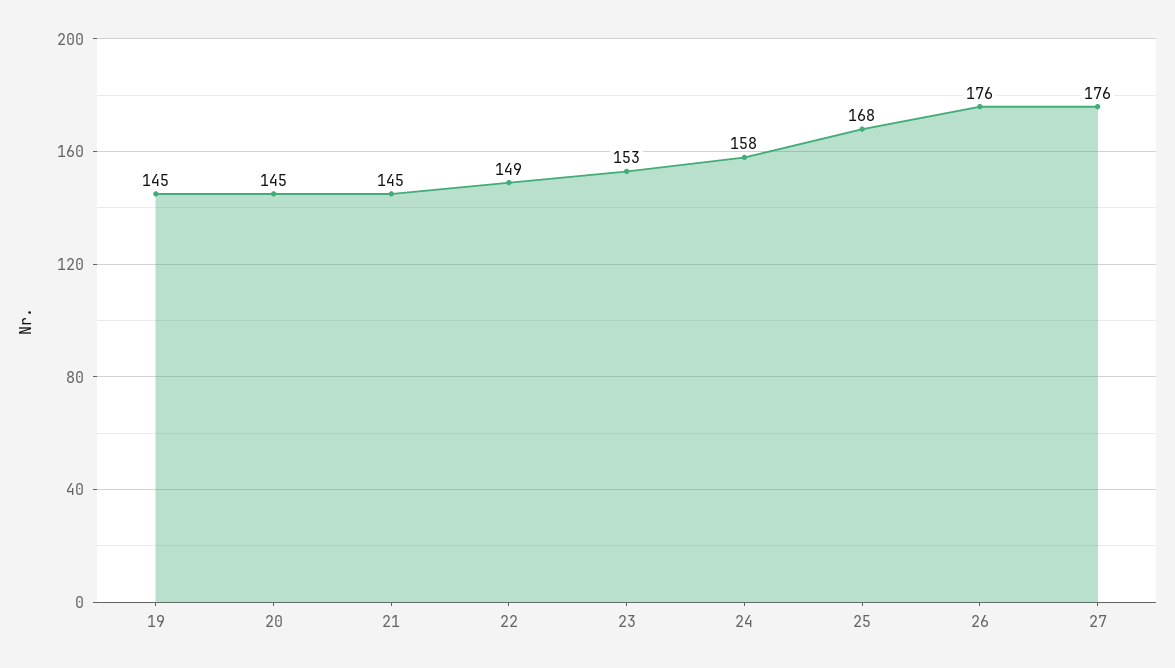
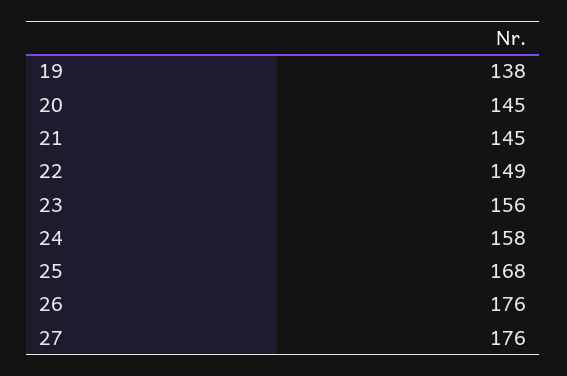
19: 145 -> 138
23: 153 -> 156

